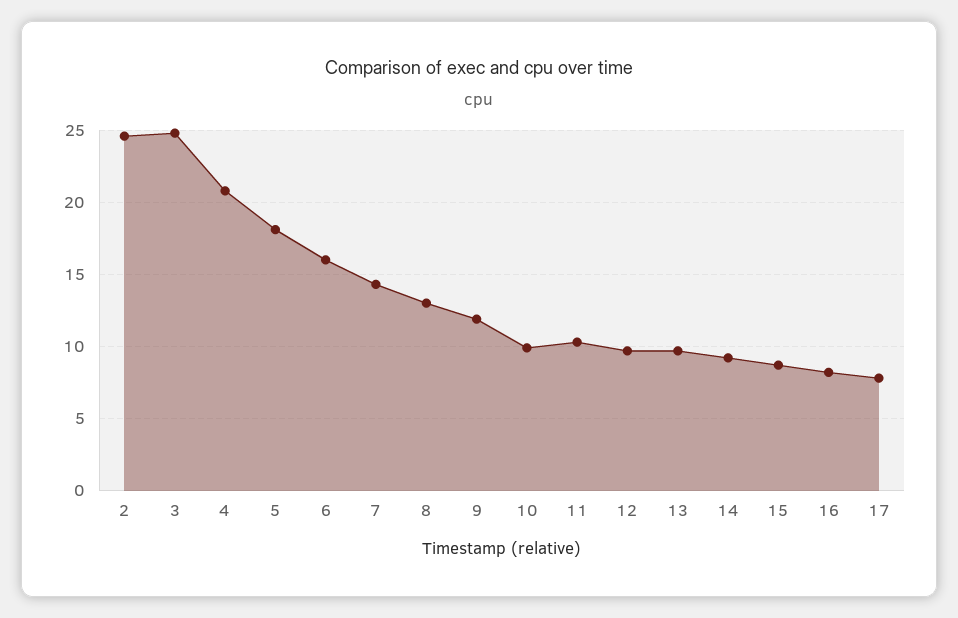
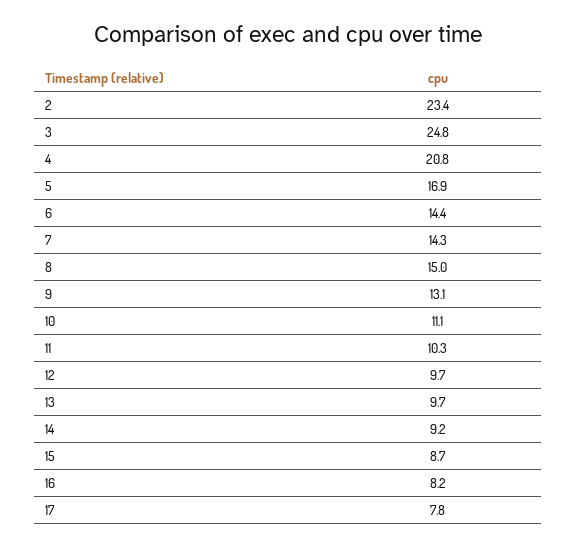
2: 24.5 -> 23.4
5: 18 -> 16.9
6: 16 -> 14.4
8: 13 -> 15
9: 12 -> 13.1
10: 10 -> 11.1

